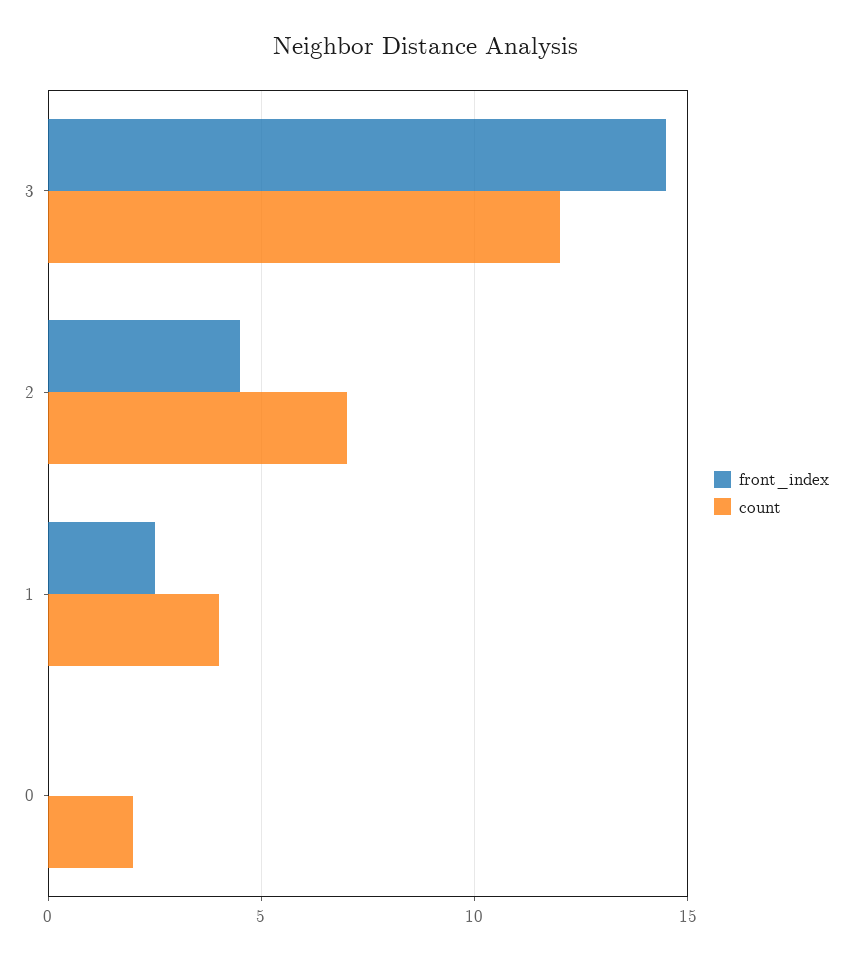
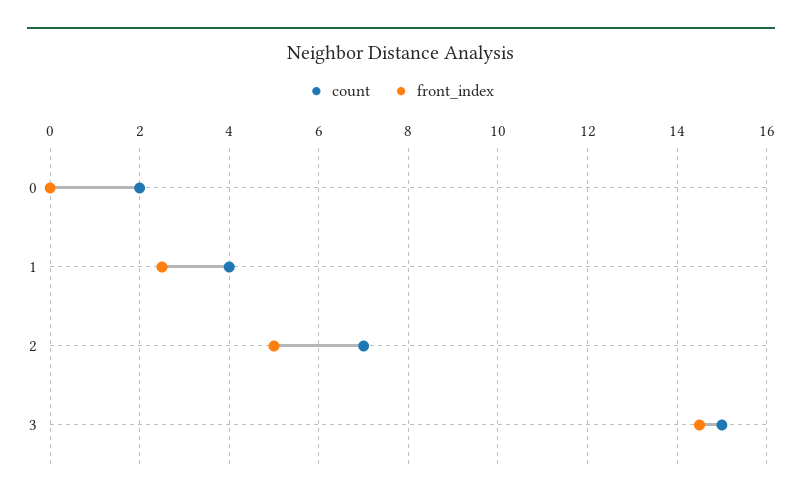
count, 3: 12 -> 15
front_index, 2: 4.5 -> 5

